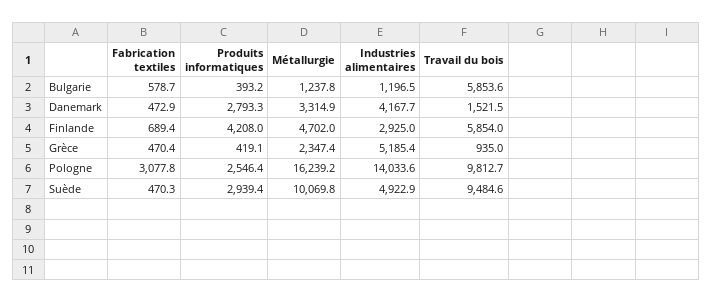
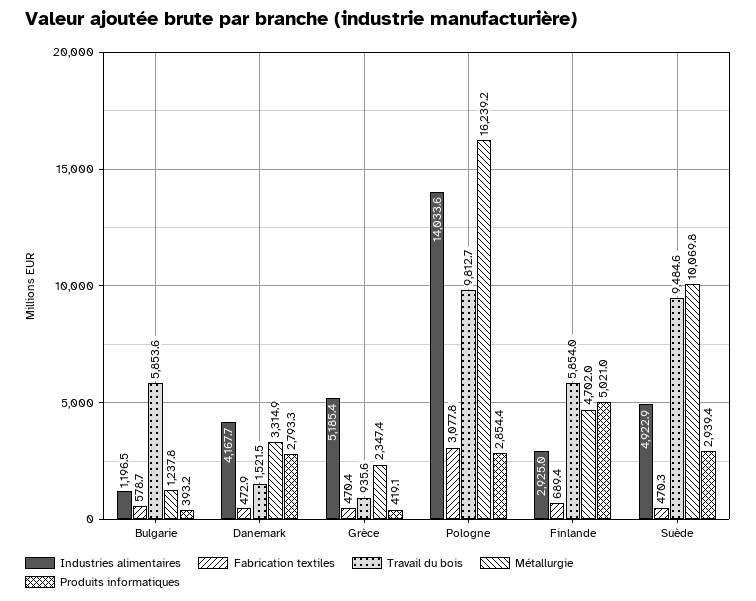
Produits informatiques, Finlande: 4208 -> 5021
Travail du bois, Grèce: 935 -> 935.6
Produits informatiques, Pologne: 2546.4 -> 2854.4

